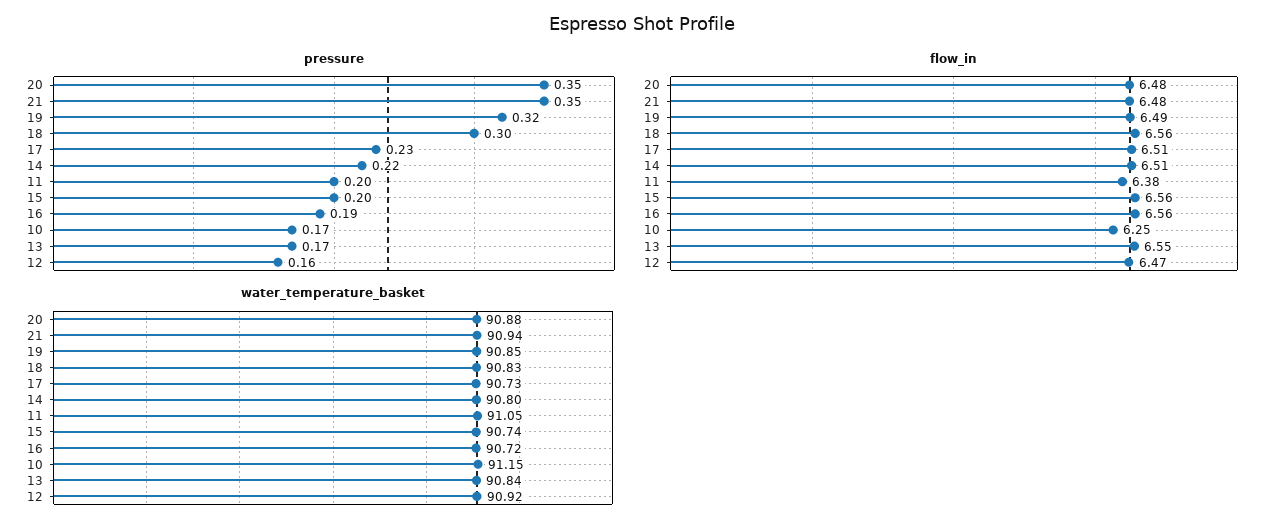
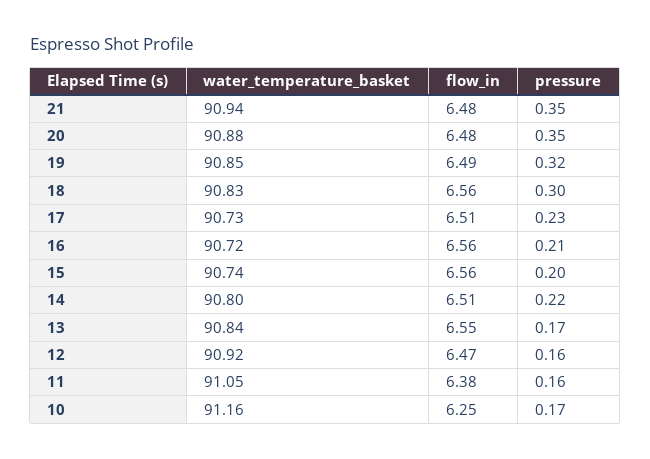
pressure, 11: 0.2 -> 0.16
pressure, 16: 0.19 -> 0.21
water_temperature_basket, 10: 91.15 -> 91.16

